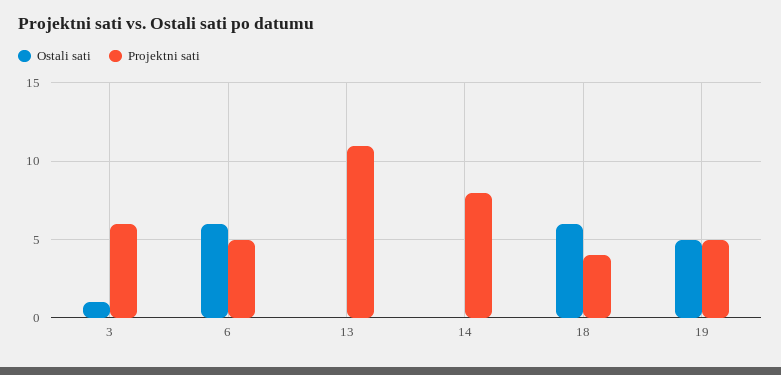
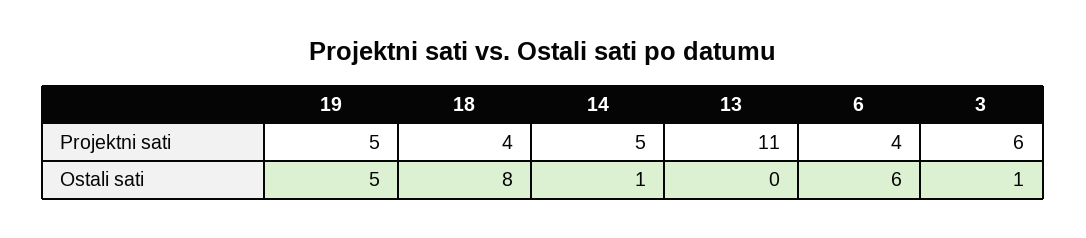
Projektni sati, 6: 5 -> 4
Ostali sati, 14: 0 -> 1
Projektni sati, 14: 8 -> 5
Ostali sati, 18: 6 -> 8

